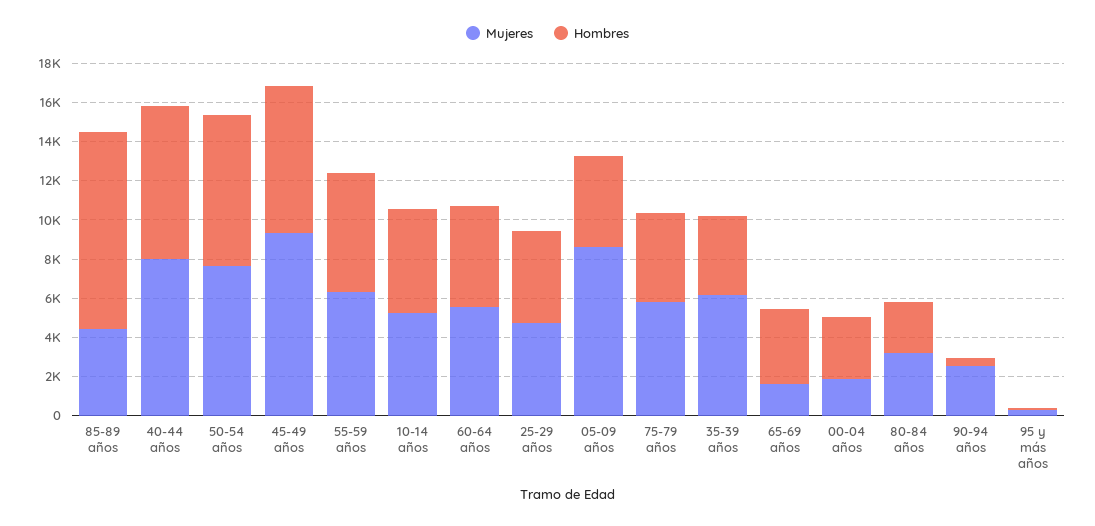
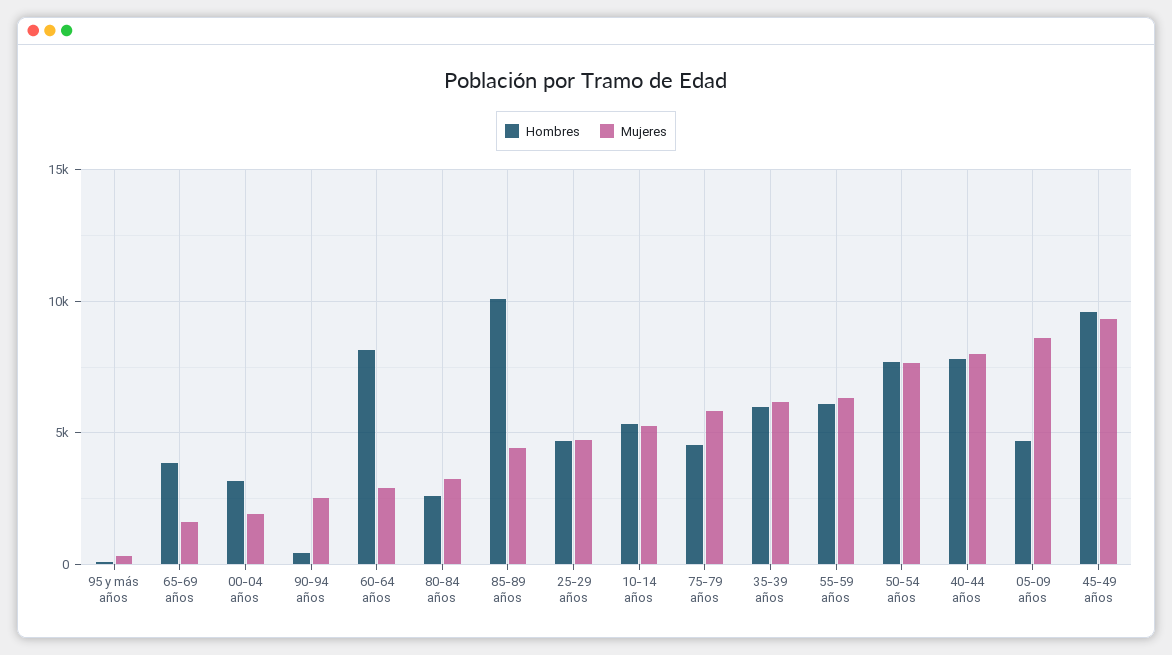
Hombres, 45-49 años: 7500 -> 9500
Mujeres, 60-64 años: 5500 -> 3000
Hombres, 60-64 años: 5000 -> 8000
Hombres, 35-39 años: 4000 -> 6000

